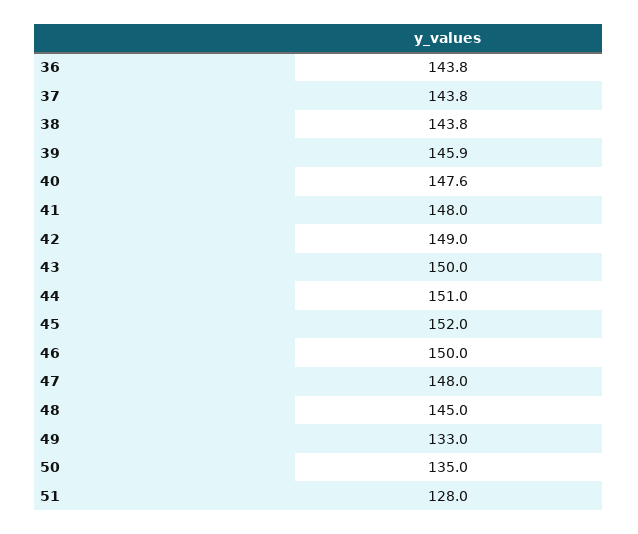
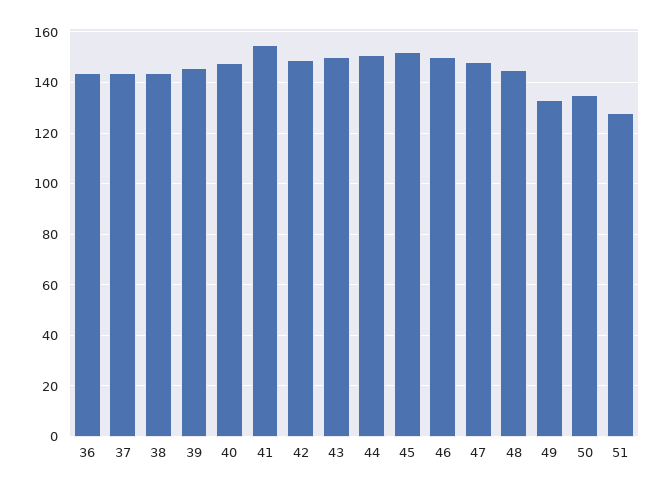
41: 148 -> 155

